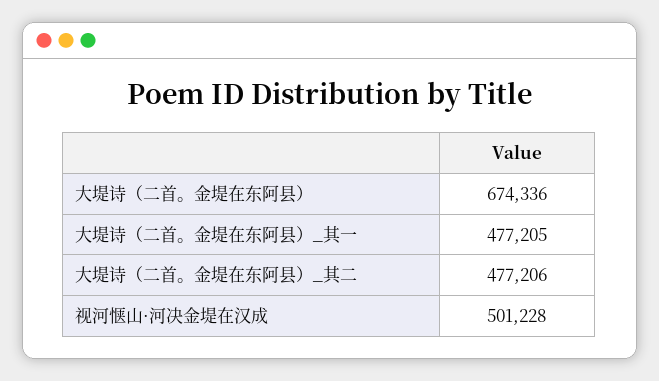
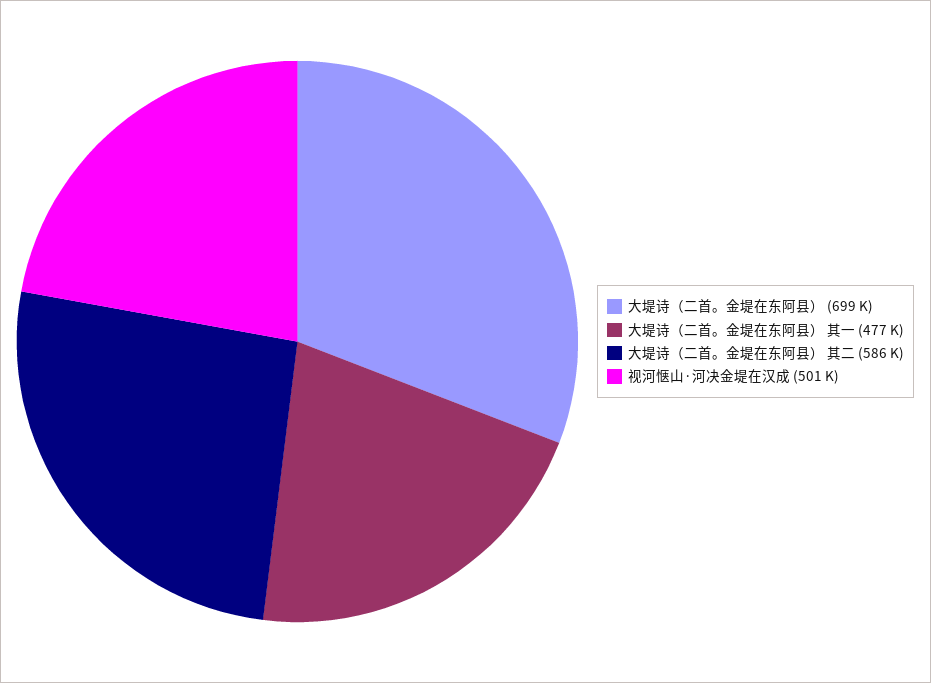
大堤诗（二首。金堤在东阿县）: 674336 -> 699000
大堤诗（二首。金堤在东阿县）_其二: 477206 -> 586000

